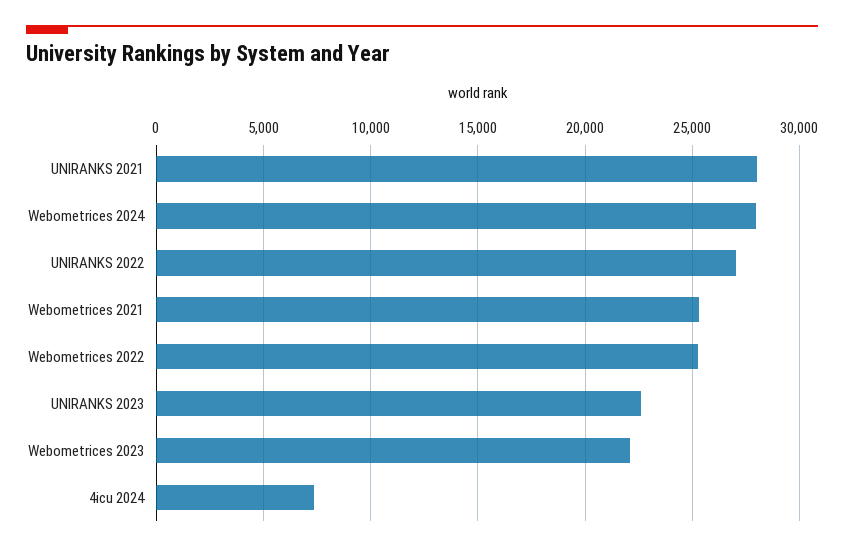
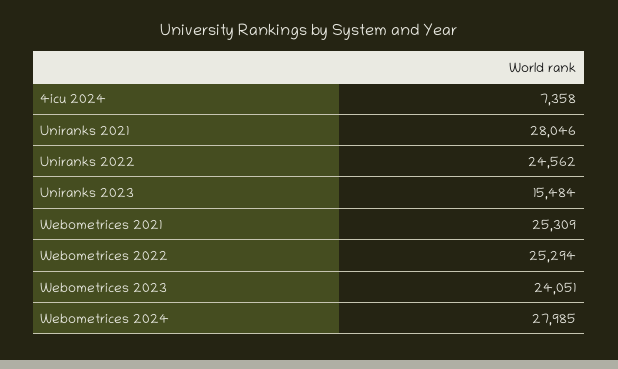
UNIRANKS 2022: 27000 -> 24562
UNIRANKS 2023: 22500 -> 15484
Webometrices 2023: 22000 -> 24051

